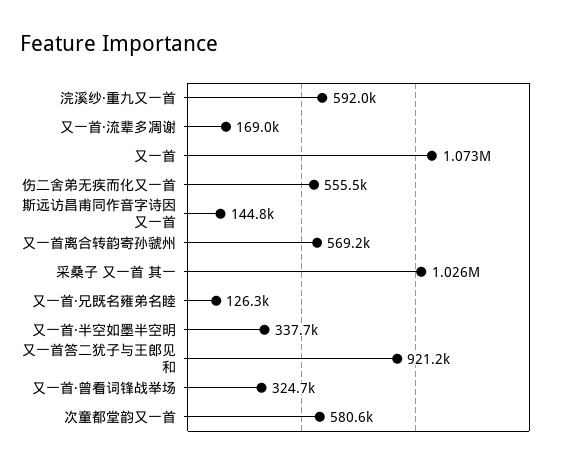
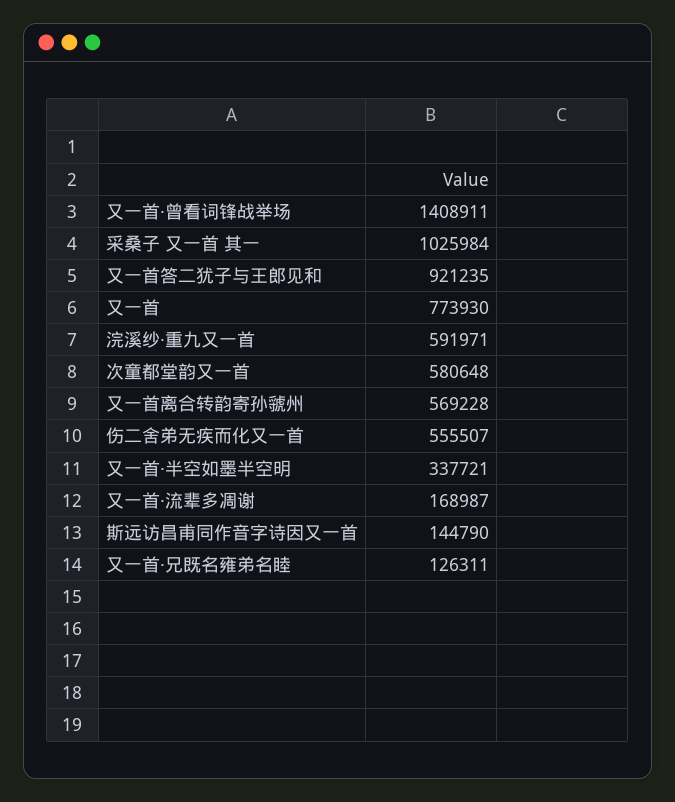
又一首: 1073000 -> 773930
又一首·曾看词锋战举场: 324700 -> 1408911

